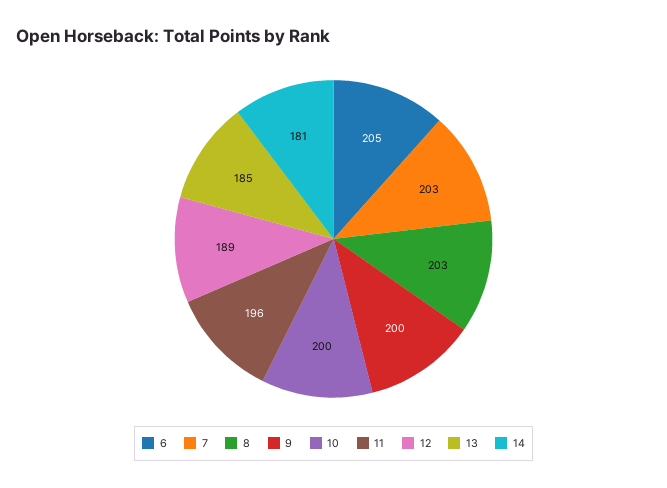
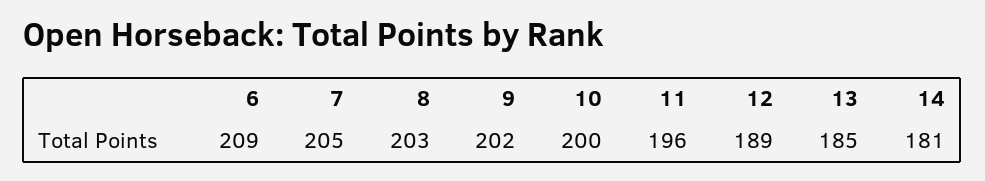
6: 205 -> 209
7: 203 -> 205
9: 200 -> 202

